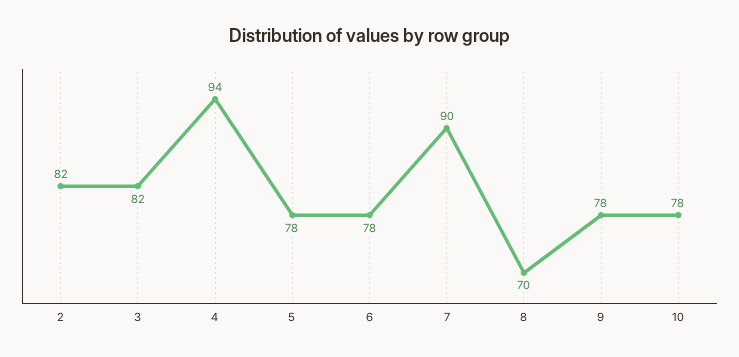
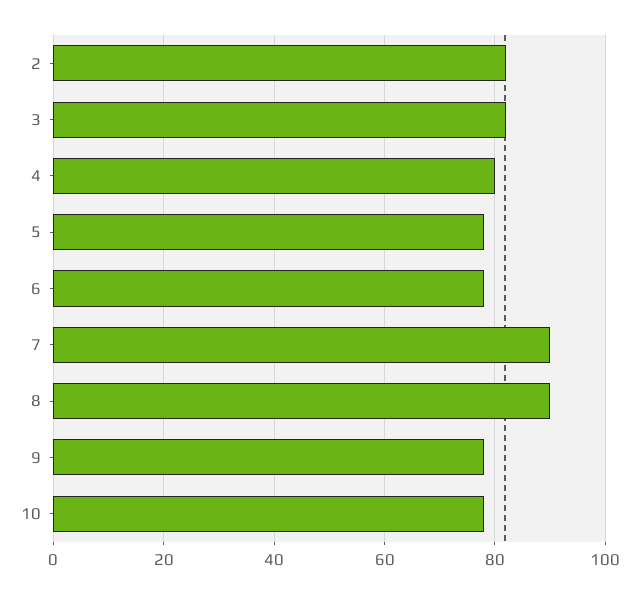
4: 94 -> 80
8: 70 -> 90

